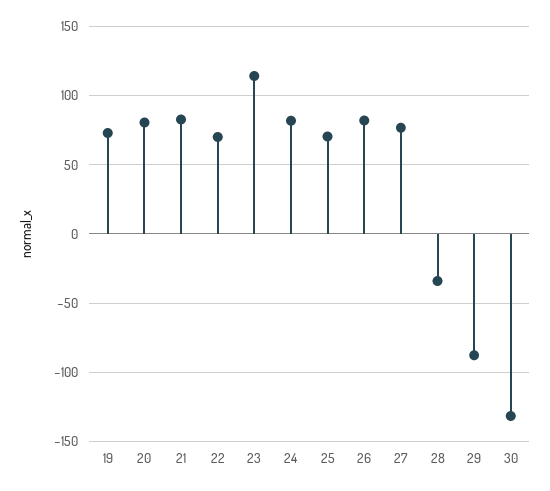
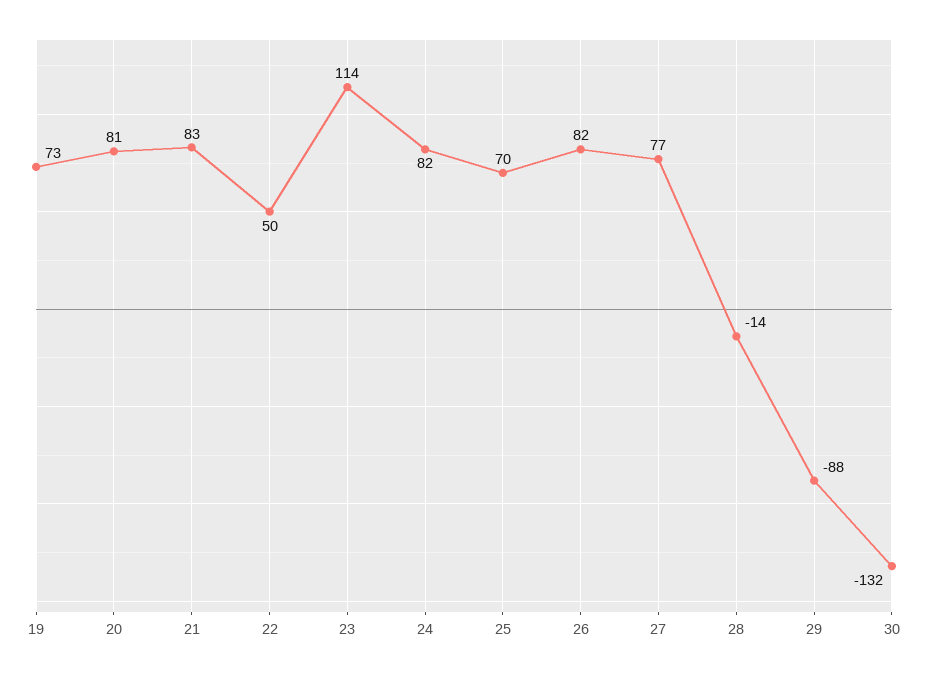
22: 70 -> 50
28: -35 -> -14

